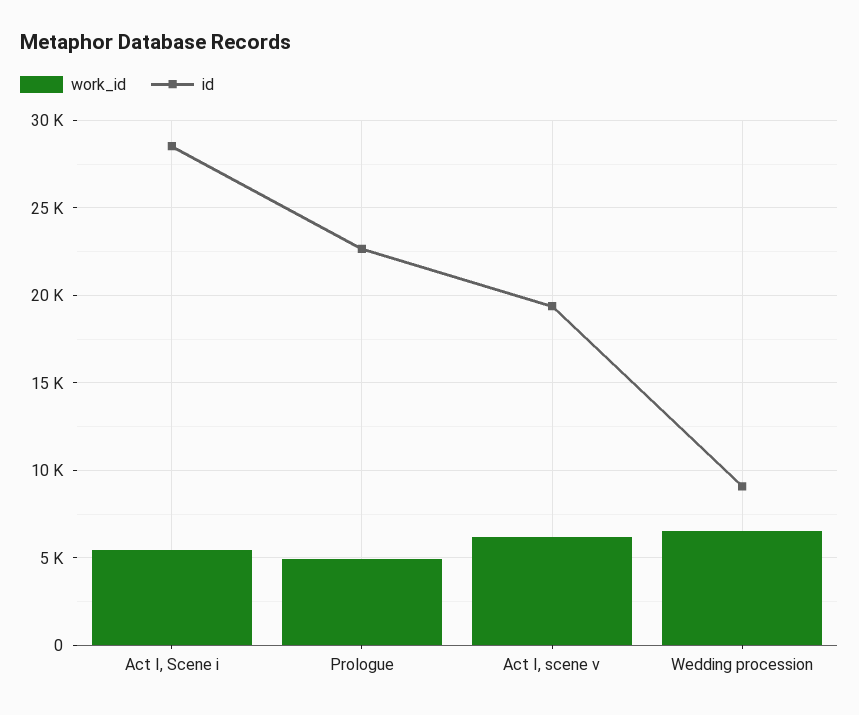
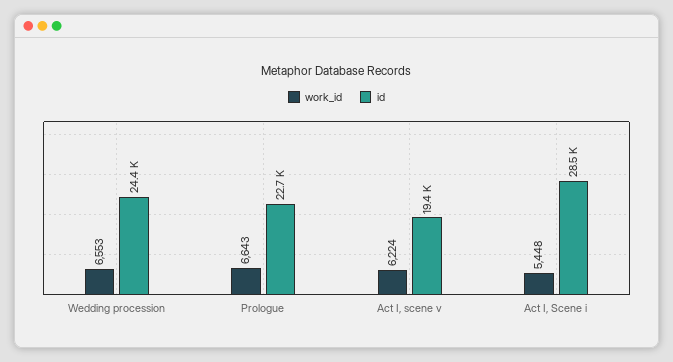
work_id, Prologue: 5000 -> 6643
id, Wedding procession: 9000 -> 24400

